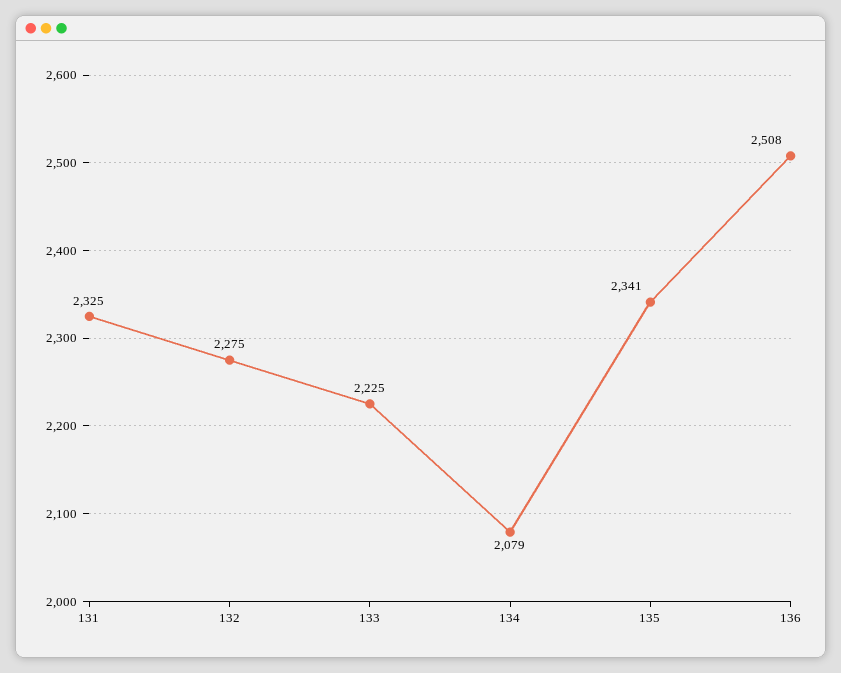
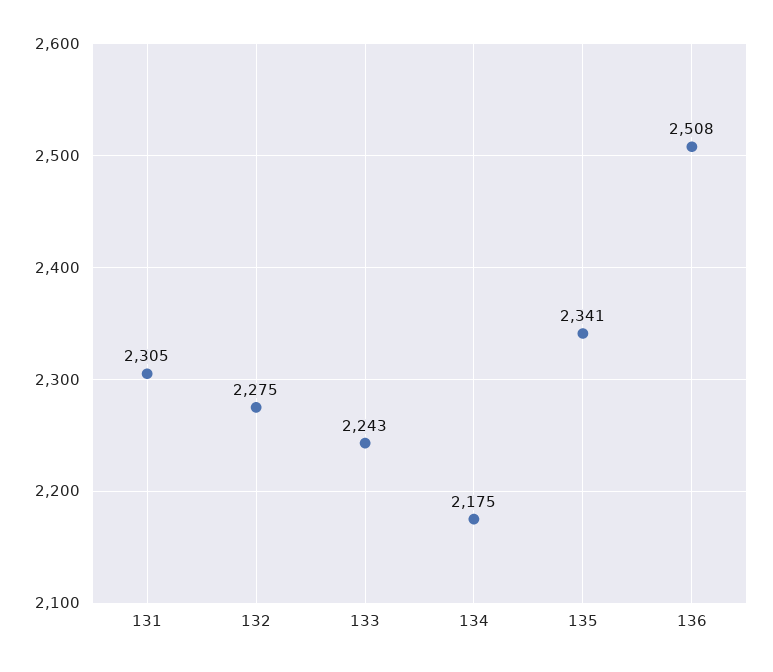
131: 2325 -> 2305
133: 2225 -> 2243
134: 2079 -> 2175

